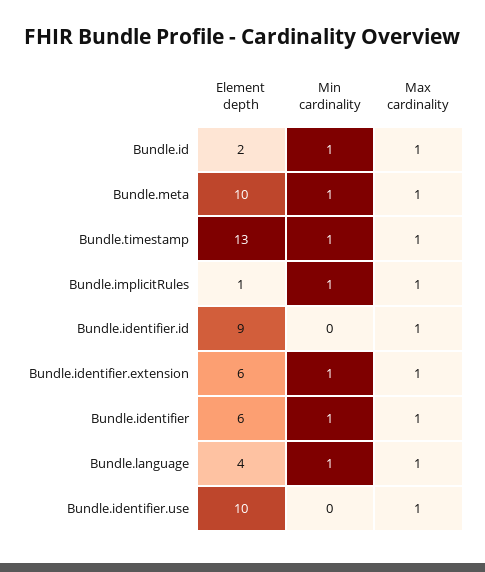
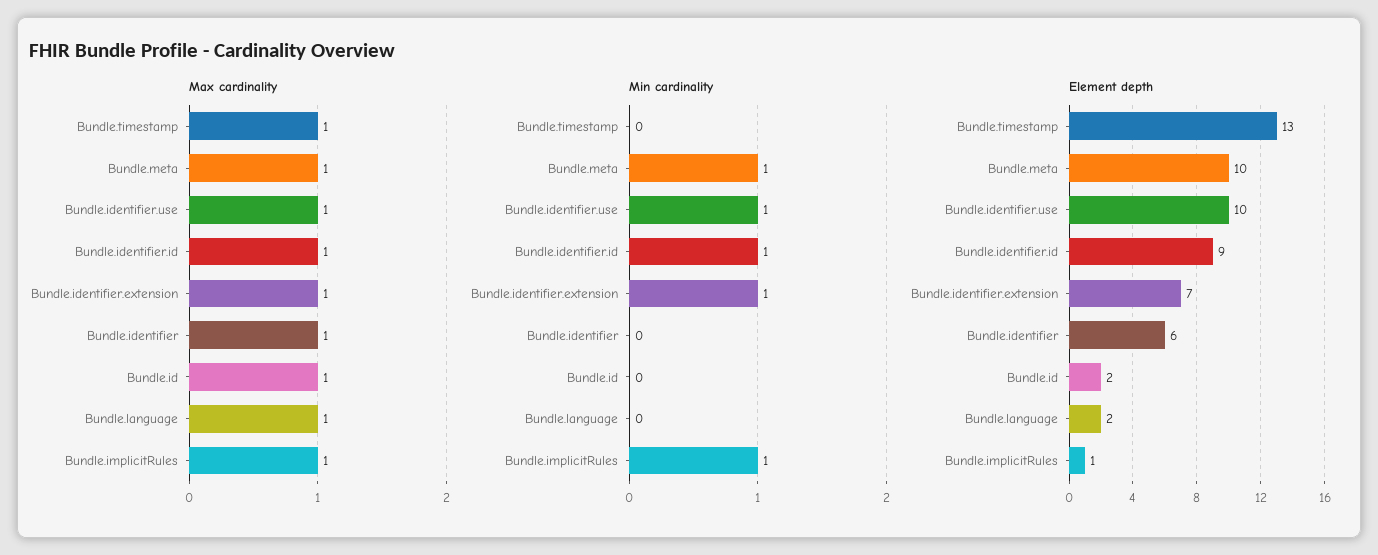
Min cardinality, Bundle.id: 1 -> 0
Min cardinality, Bundle.timestamp: 1 -> 0
Min cardinality, Bundle.identifier.id: 0 -> 1
Element depth, Bundle.identifier.extension: 6 -> 7
Min cardinality, Bundle.identifier: 1 -> 0
Element depth, Bundle.language: 4 -> 2
Min cardinality, Bundle.language: 1 -> 0
Min cardinality, Bundle.identifier.use: 0 -> 1

